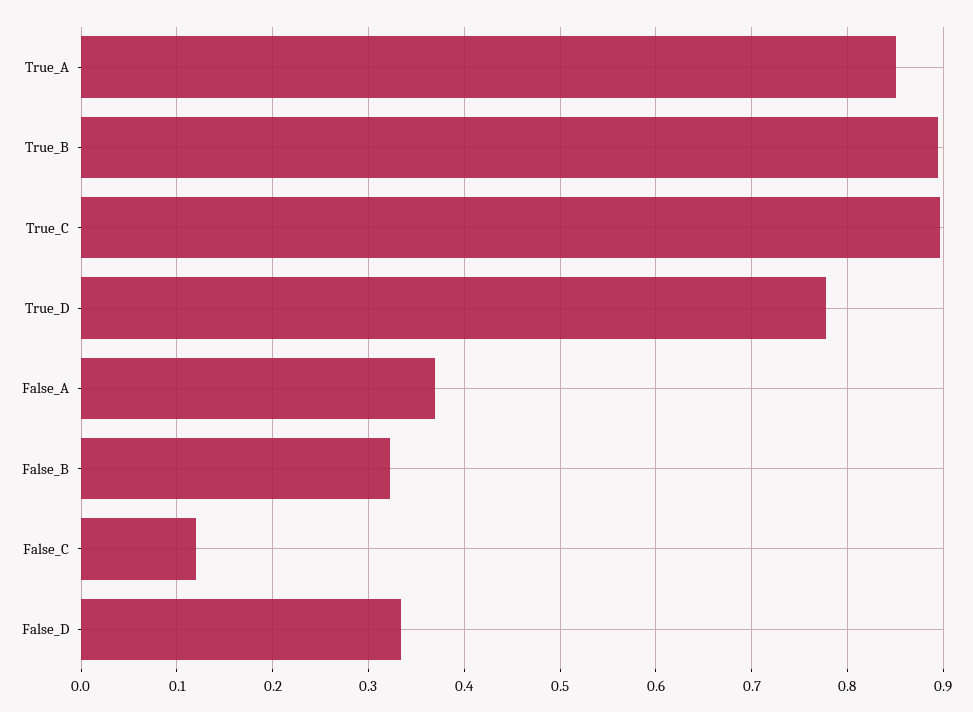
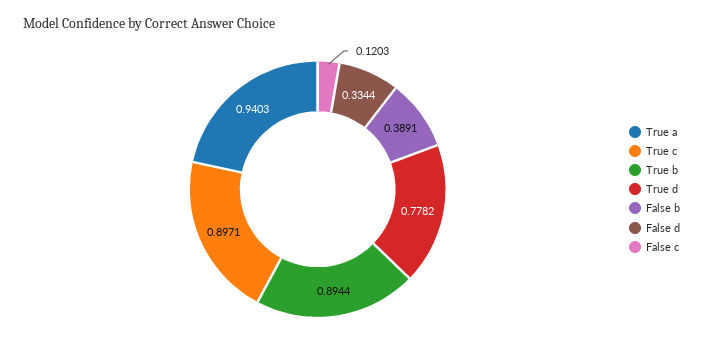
True_A: 0.85 -> 0.9403
False_A: 0.37 -> none
False_B: 0.32 -> 0.3891

